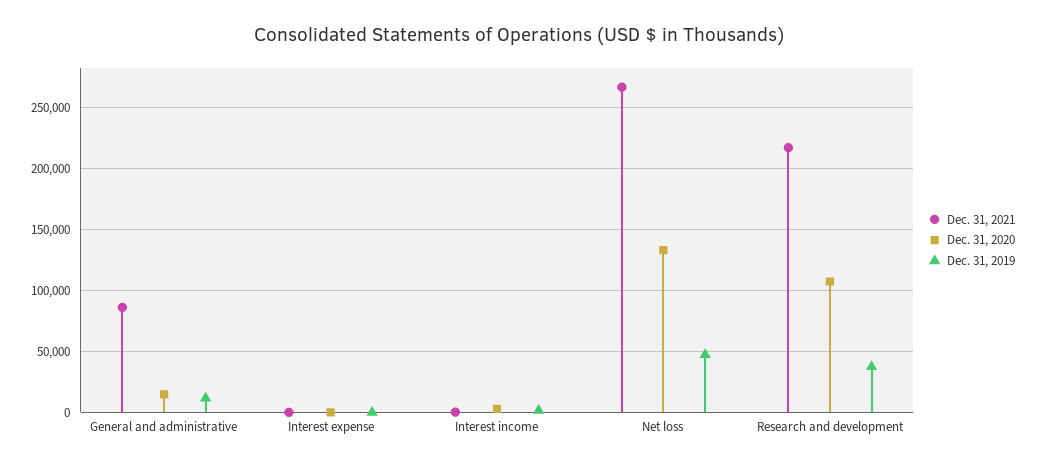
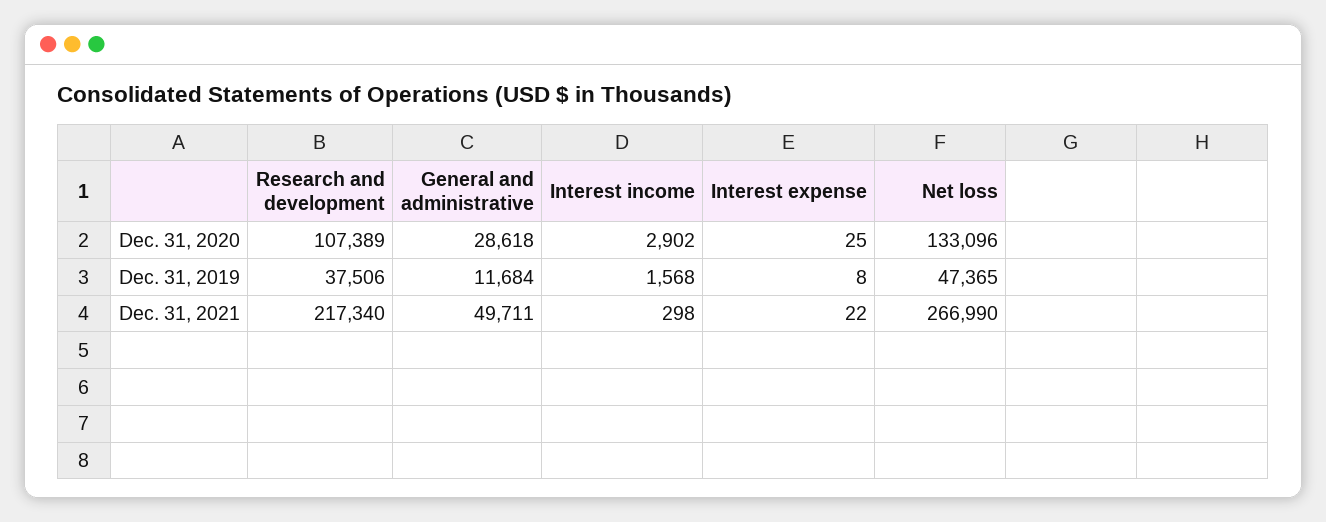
Dec. 31, 2021, General and administrative: 85000 -> 49711
Dec. 31, 2020, General and administrative: 15000 -> 28618

